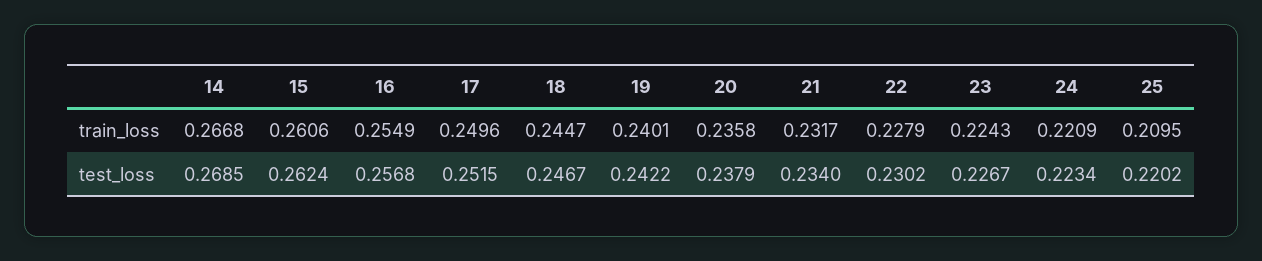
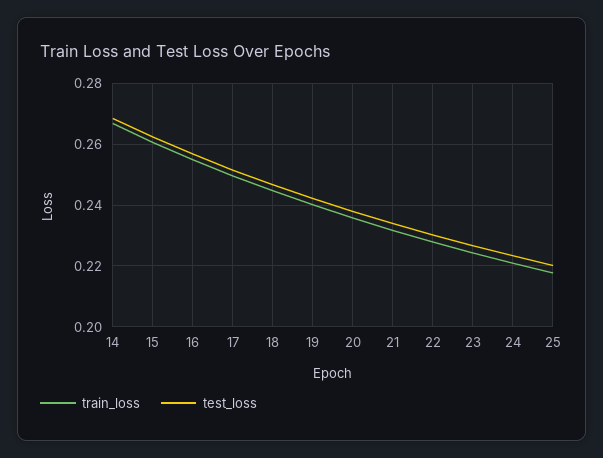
train_loss, 25: 0.2095 -> 0.218

